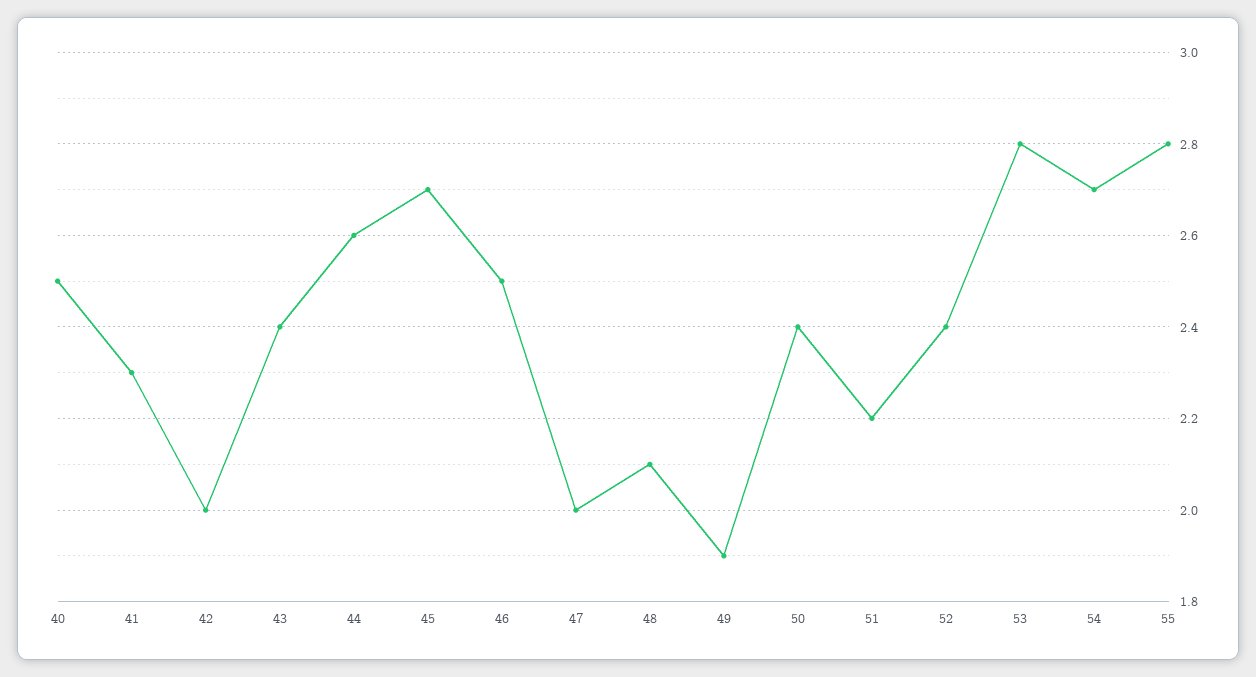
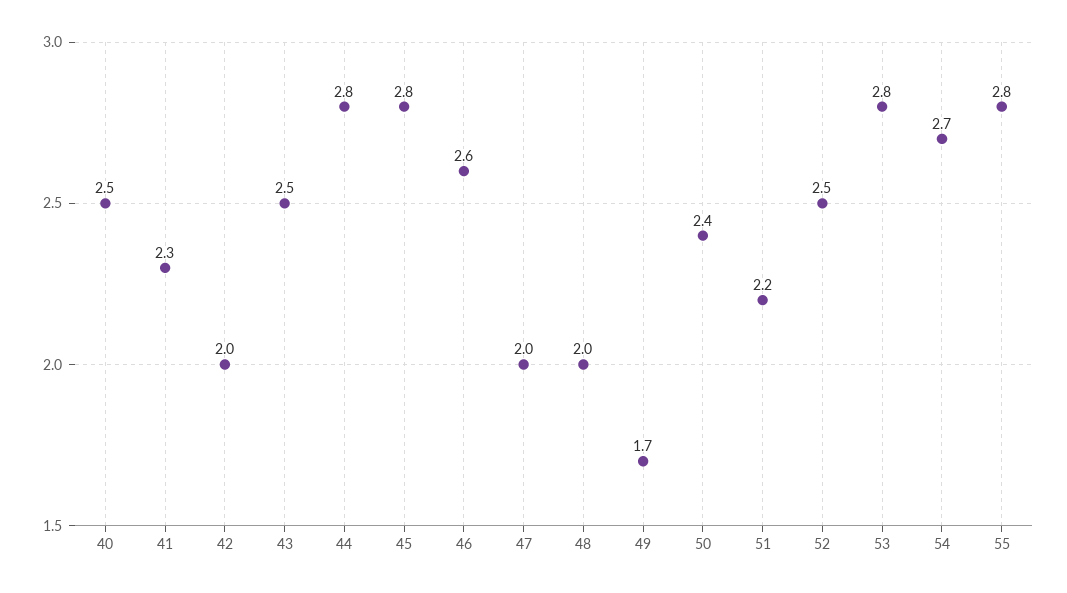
43: 2.4 -> 2.5
44: 2.6 -> 2.8
45: 2.7 -> 2.8
46: 2.5 -> 2.6
48: 2.1 -> 2
49: 1.9 -> 1.7
52: 2.4 -> 2.5

